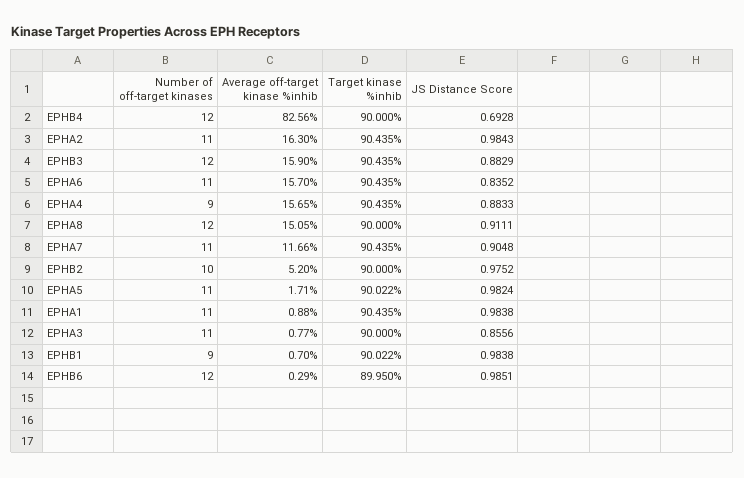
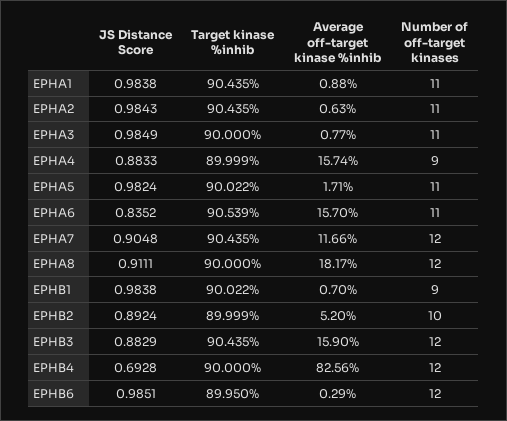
Average off-target kinase %inhib, EPHA2: 16.3 -> 0.63
Target kinase %inhib, EPHA6: 90.435 -> 90.539
Average off-target kinase %inhib, EPHA4: 15.65 -> 15.74
Target kinase %inhib, EPHA4: 90.435 -> 89.999
Average off-target kinase %inhib, EPHA8: 15.05 -> 18.17
Number of off-target kinases, EPHA7: 11 -> 12
Target kinase %inhib, EPHB2: 90 -> 89.999
JS Distance Score, EPHB2: 0.9752 -> 0.8924
JS Distance Score, EPHA3: 0.8556 -> 0.9849

